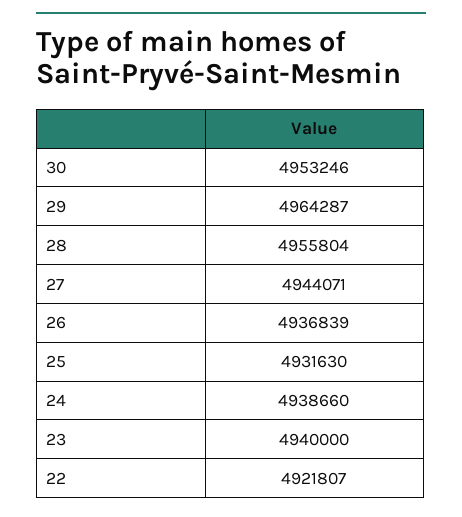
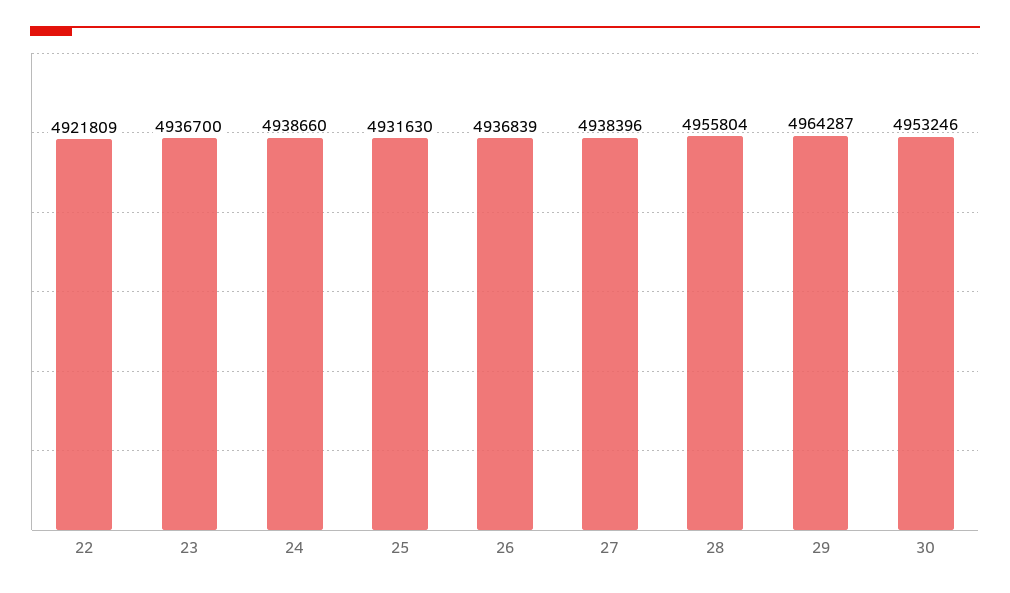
27: 4944071 -> 4938396
23: 4940000 -> 4936700
22: 4921807 -> 4921809

